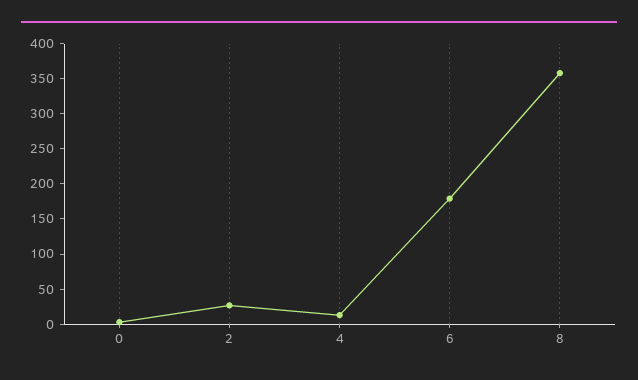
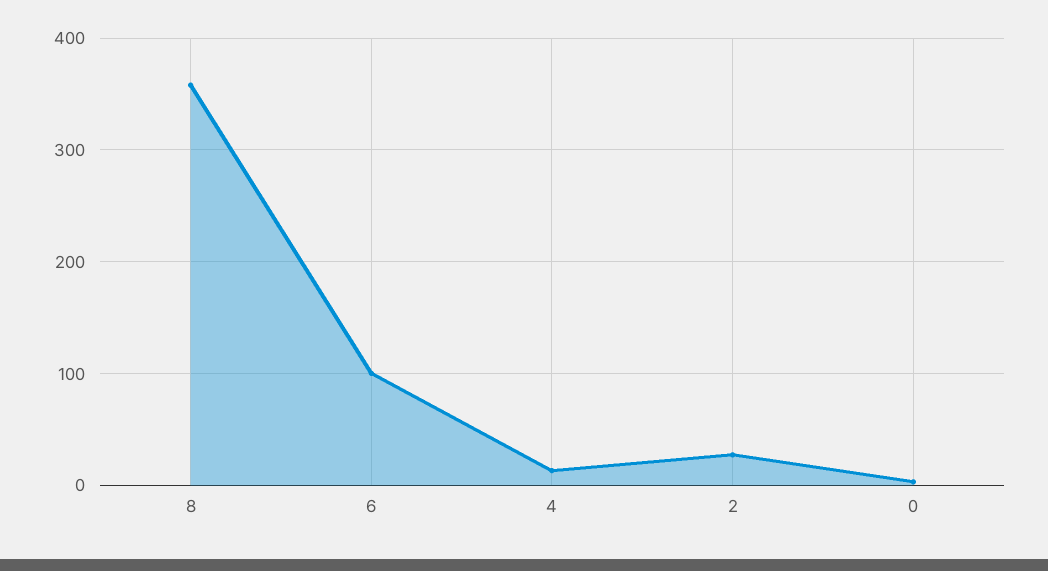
6: 175 -> 100

